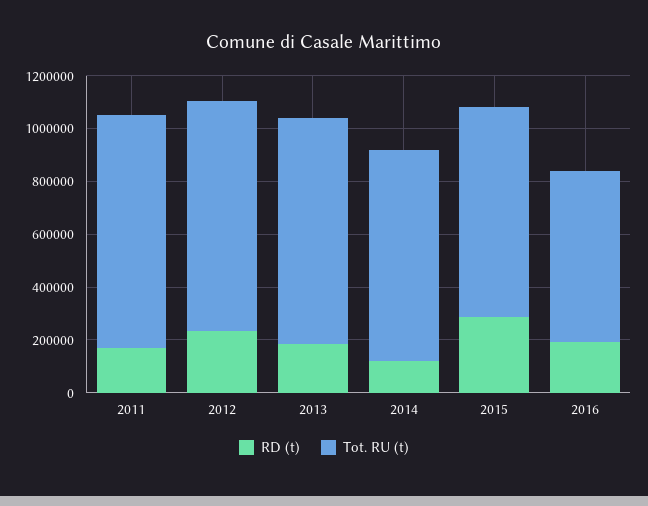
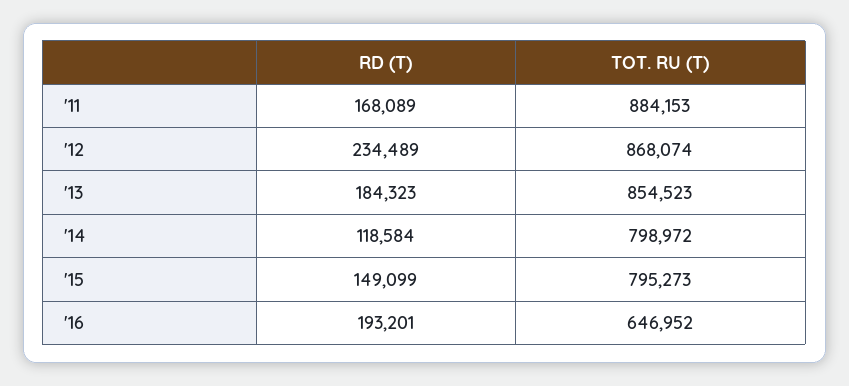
RD (t), 2015: 300000 -> 149099

